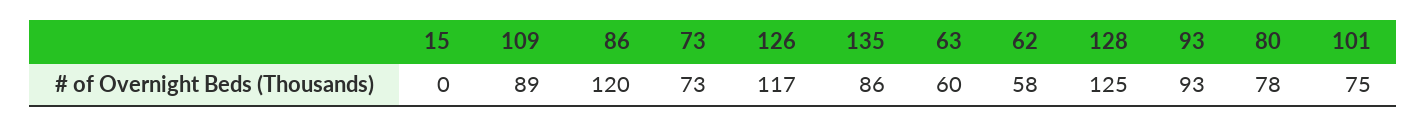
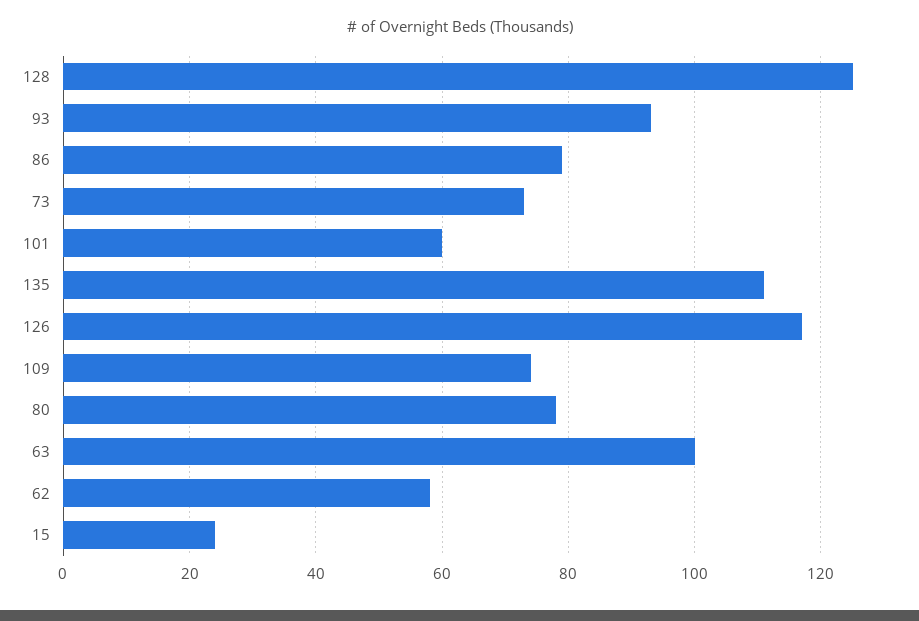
15: 0 -> 25
109: 89 -> 75
86: 120 -> 80
135: 86 -> 110
63: 60 -> 100
101: 75 -> 60

